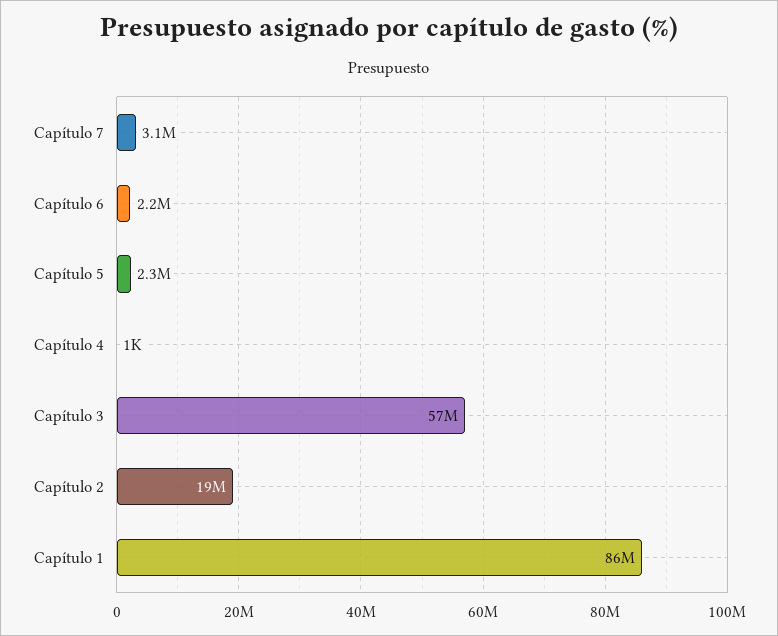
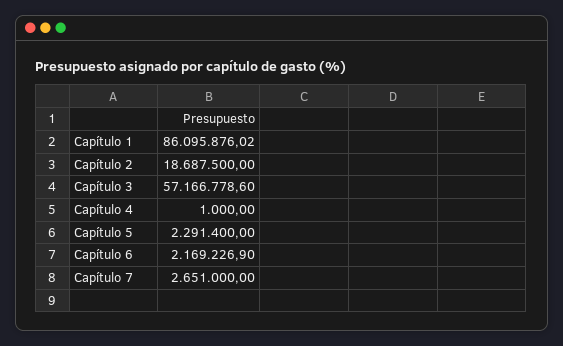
Capítulo 7: 3100000 -> 2651000

